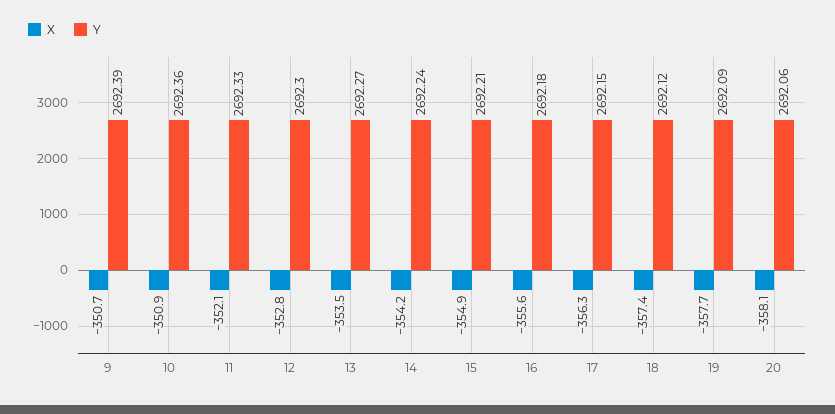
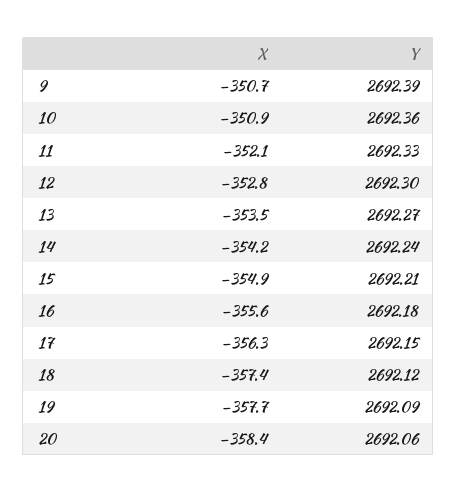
X, 20: -358.1 -> -358.4

